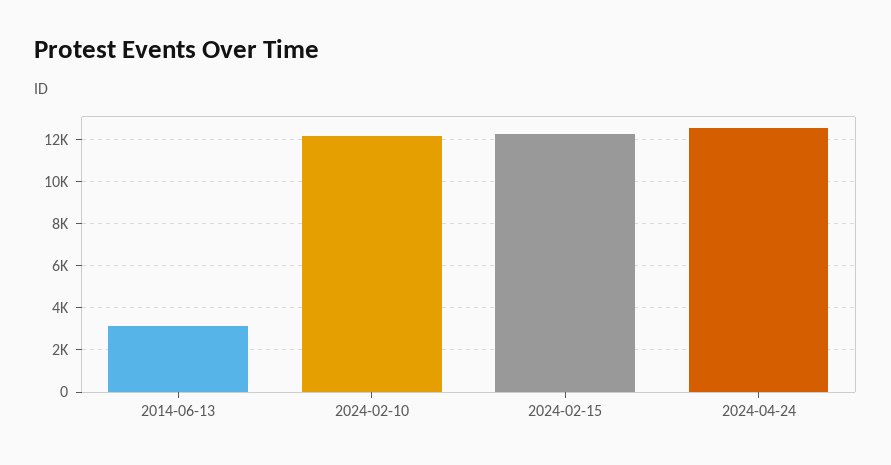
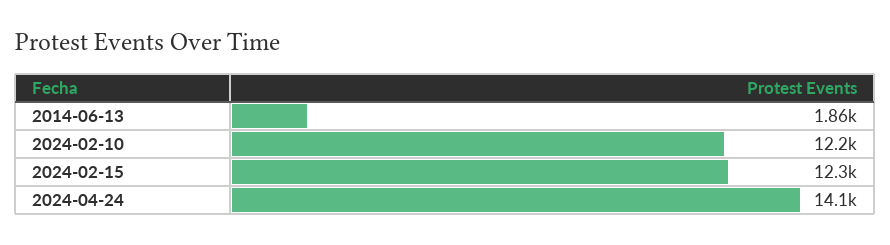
2014-06-13: 3000 -> 1860
2024-04-24: 12500 -> 14100

